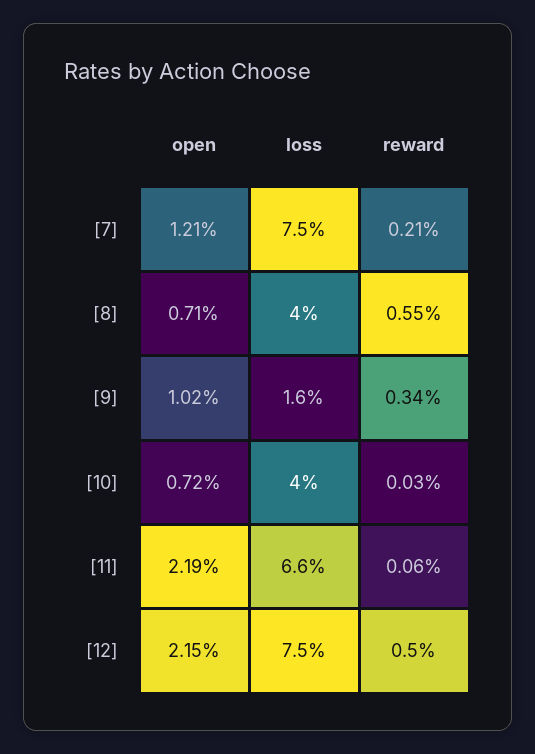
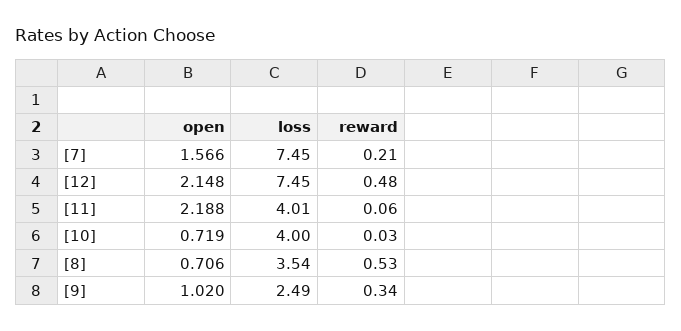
open, [7]: 1.21 -> 1.566
loss, [8]: 4 -> 3.54
reward, [8]: 0.55 -> 0.53
loss, [9]: 1.6 -> 2.49
loss, [11]: 6.6 -> 4.01
reward, [12]: 0.5 -> 0.48

